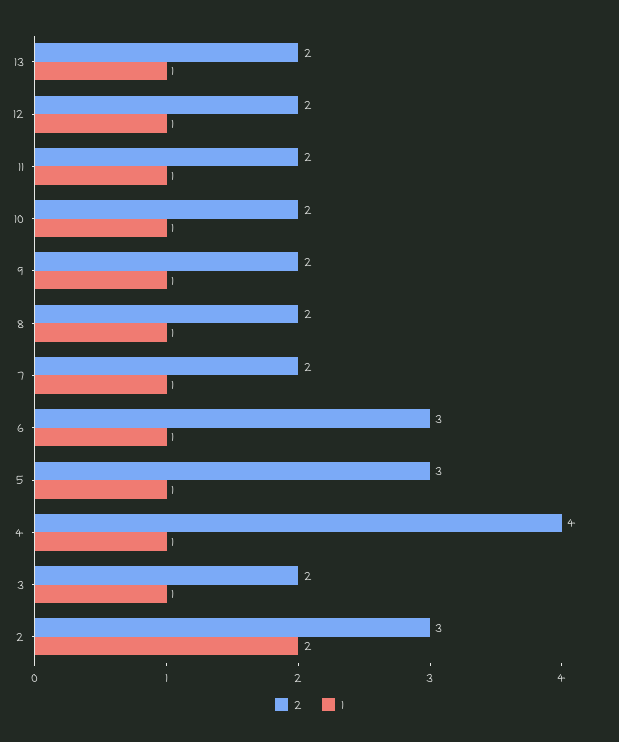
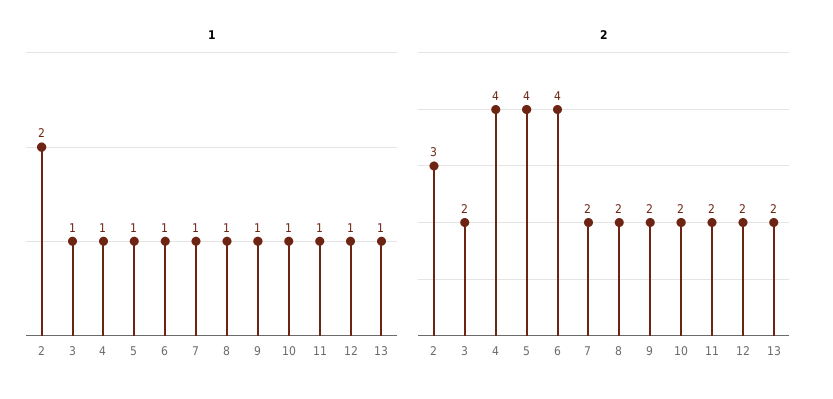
2, 6: 3 -> 4
2, 5: 3 -> 4

